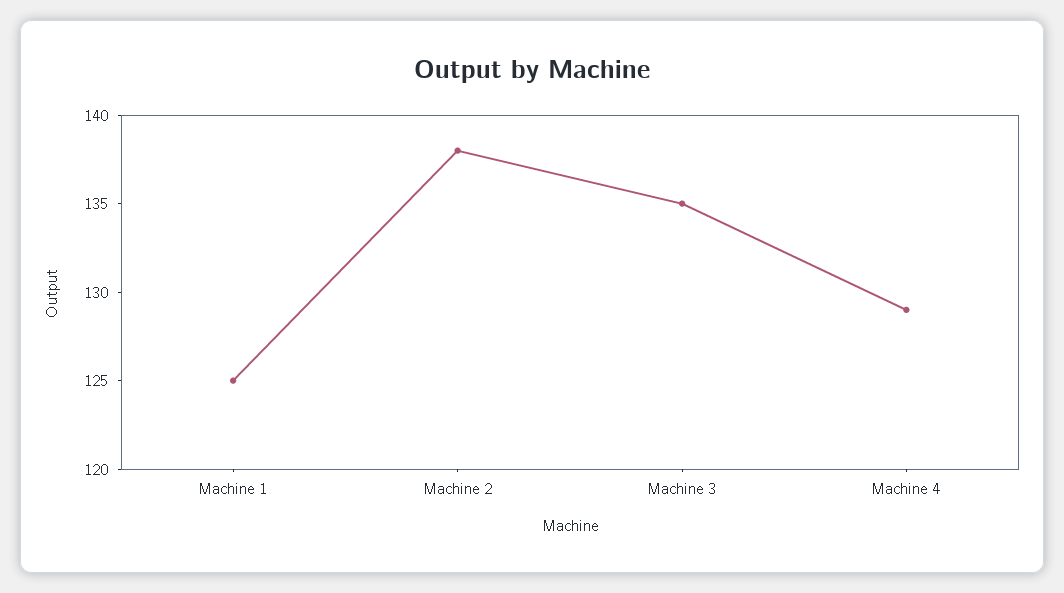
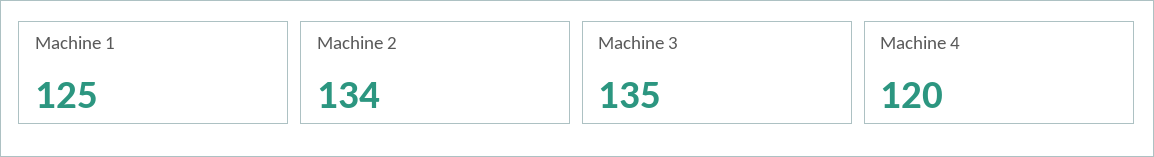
Machine 2: 138 -> 134
Machine 4: 129 -> 120

